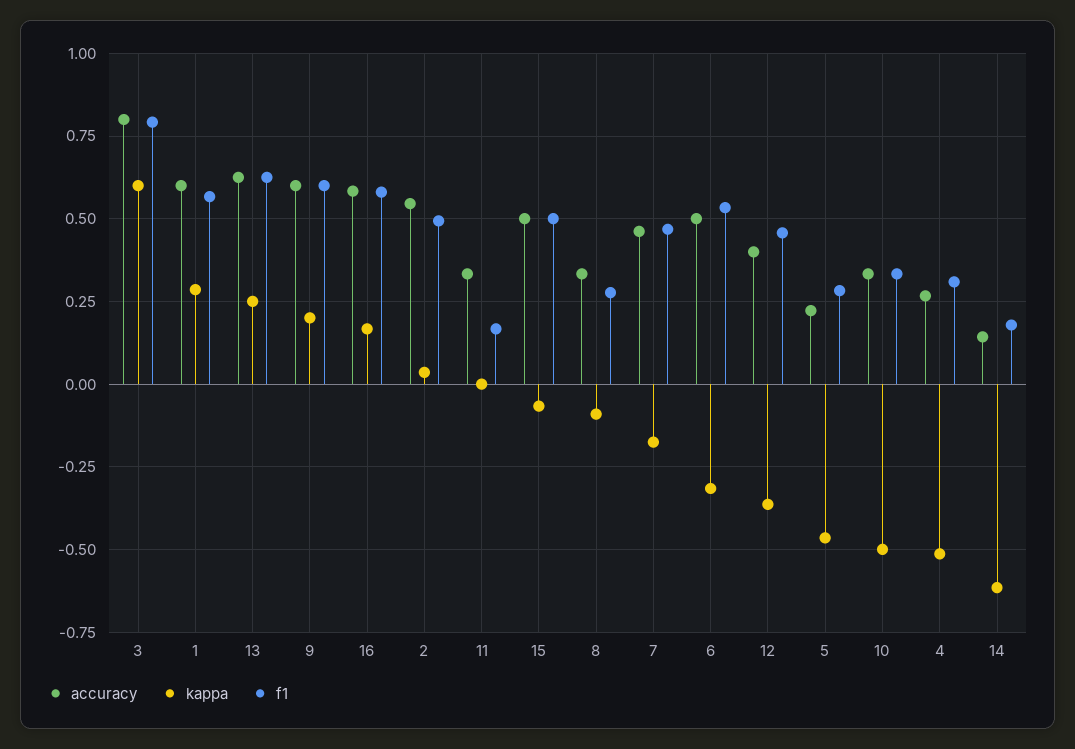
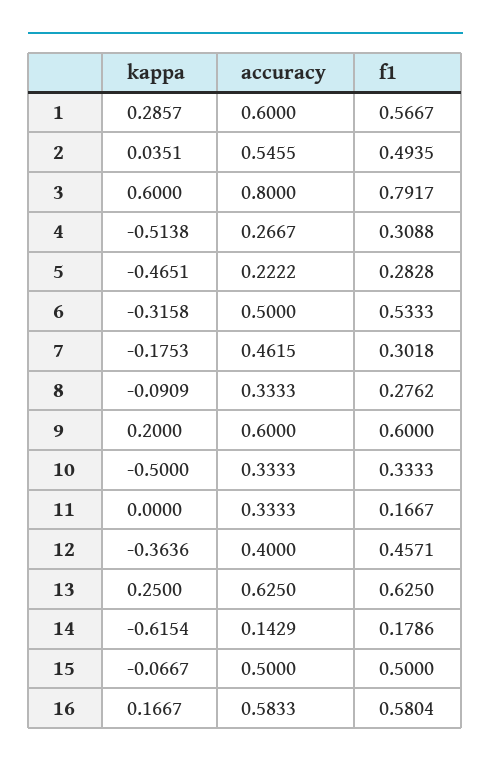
f1, 7: 0.475 -> 0.3018

